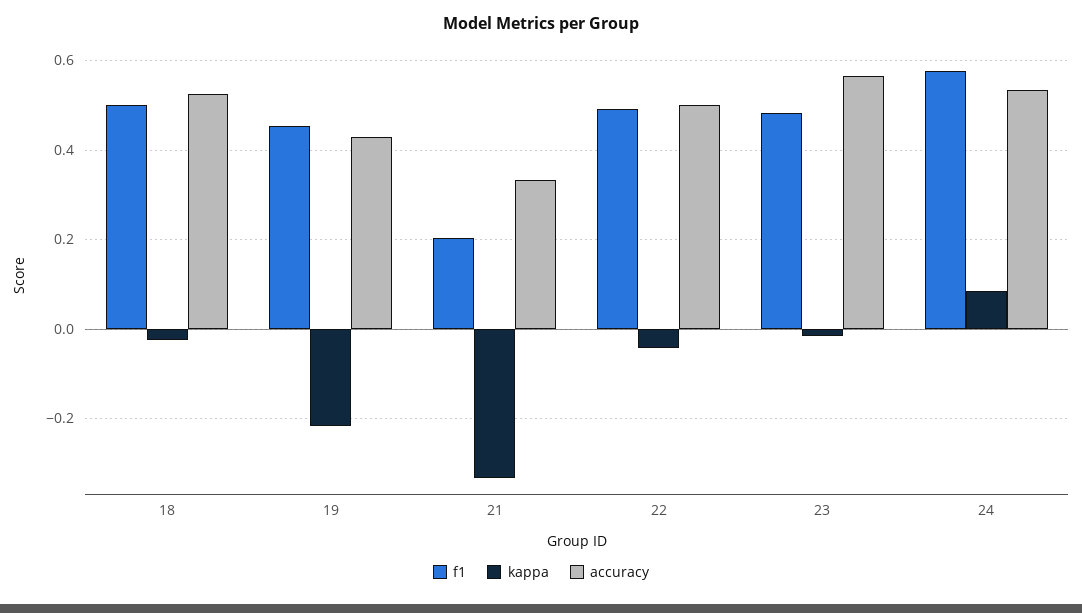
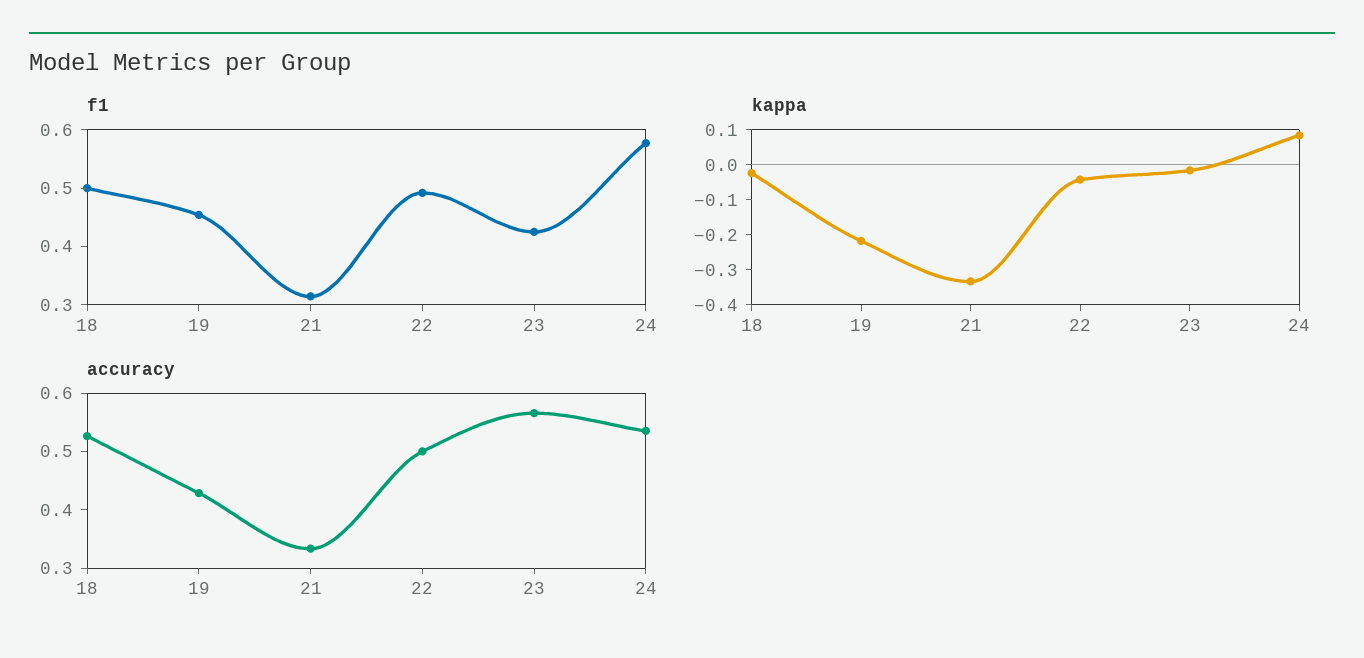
f1, 21: 0.2 -> 0.32
f1, 23: 0.48 -> 0.42

